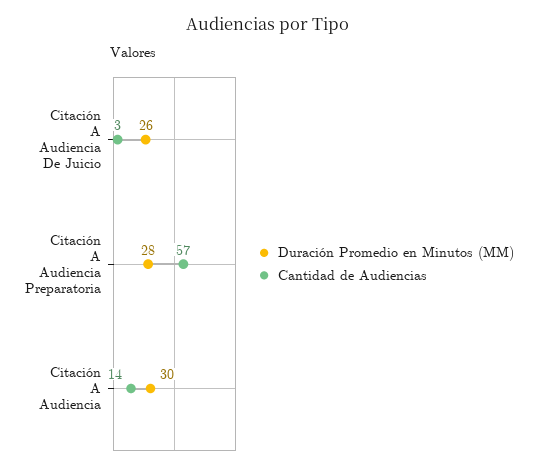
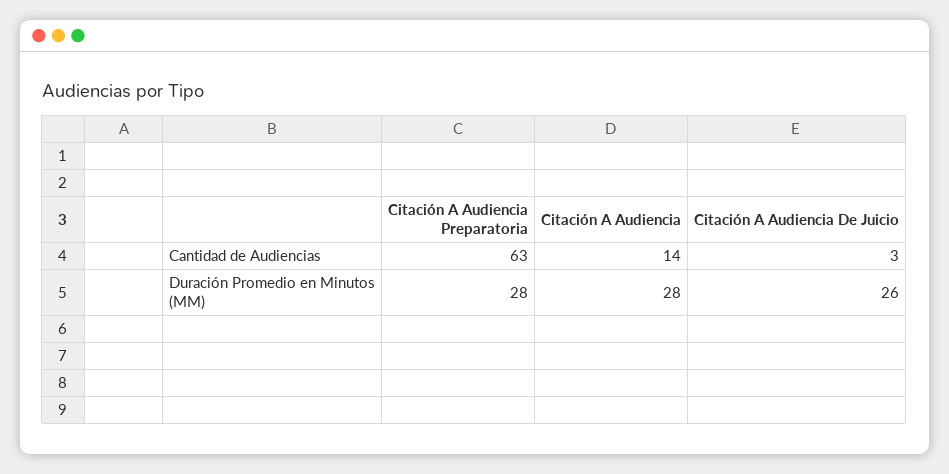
Cantidad de Audiencias, Citación A Audiencia Preparatoria: 57 -> 63
Duración Promedio en Minutos (MM), Citación A Audiencia: 30 -> 28

